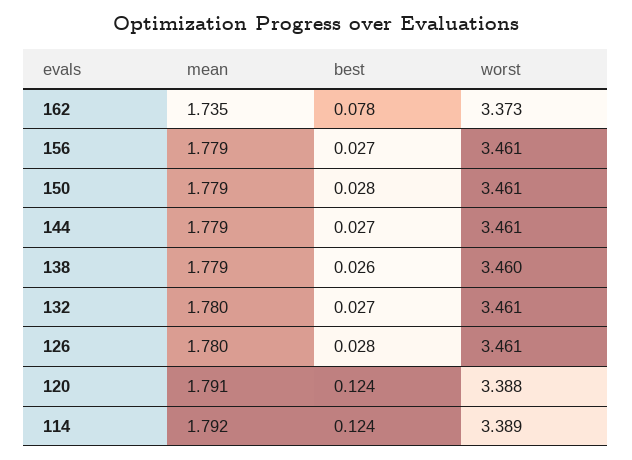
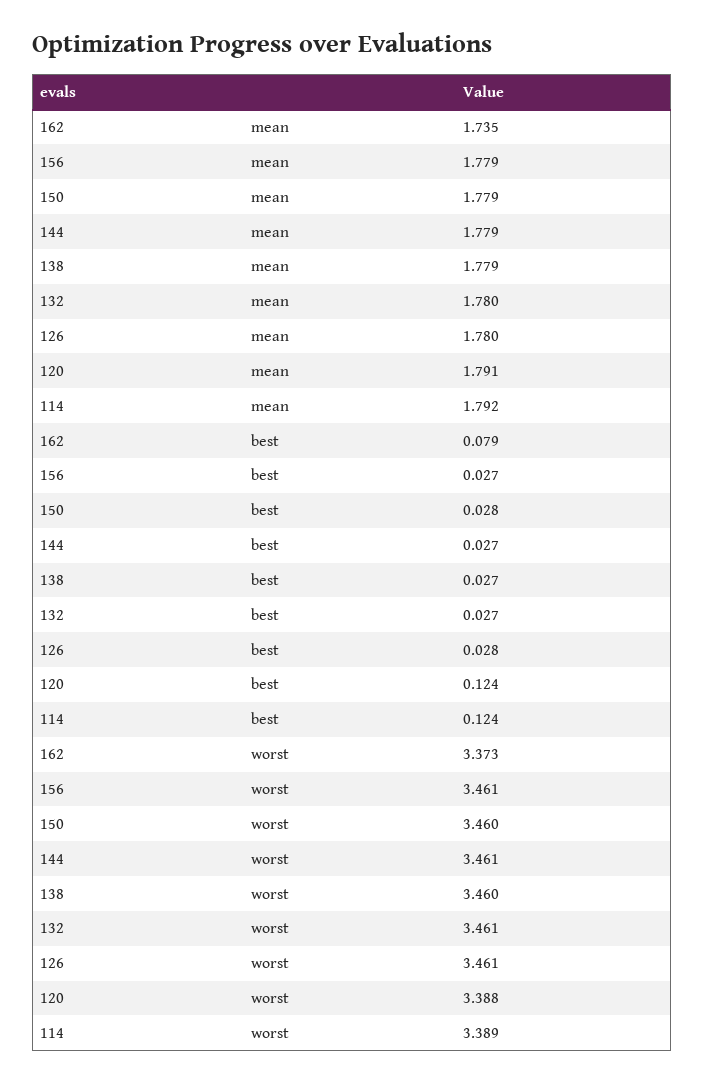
best, 162: 0.078 -> 0.079
worst, 150: 3.461 -> 3.46
best, 138: 0.026 -> 0.027

